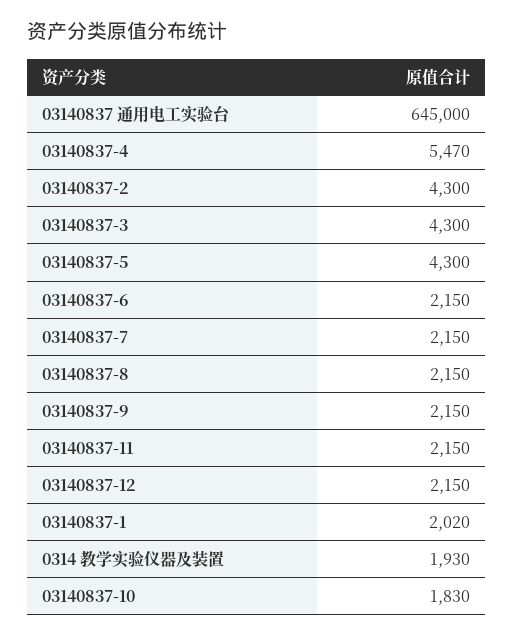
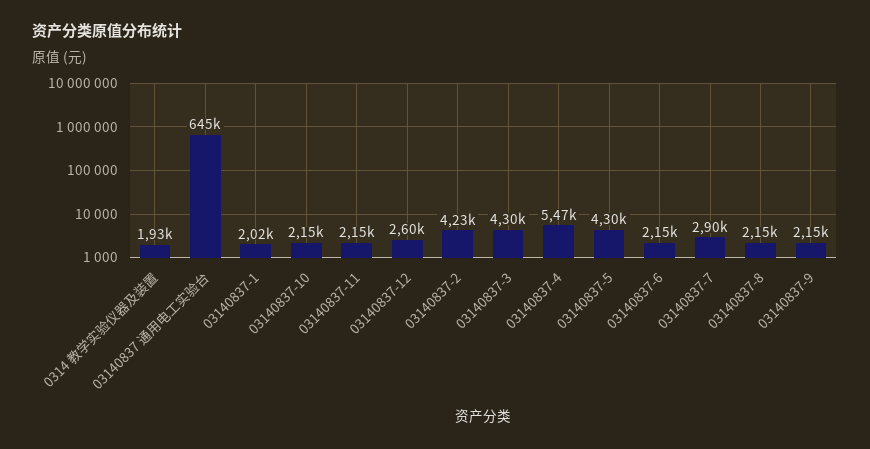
03140837-2: 4300 -> 4230
03140837-7: 2150 -> 2900
03140837-12: 2150 -> 2600
03140837-10: 1830 -> 2150

